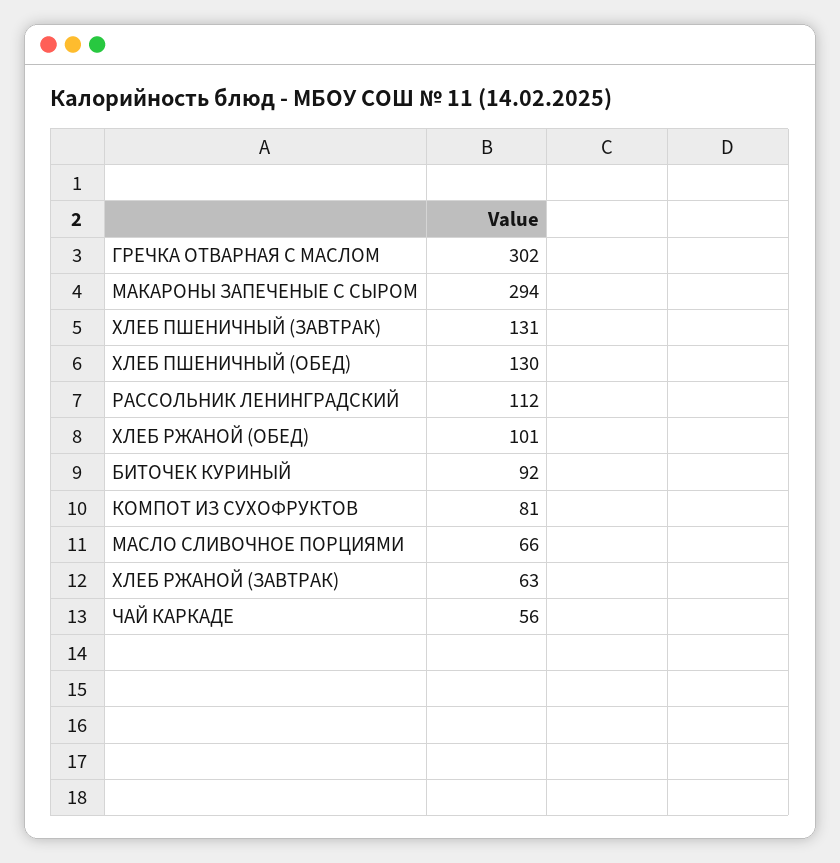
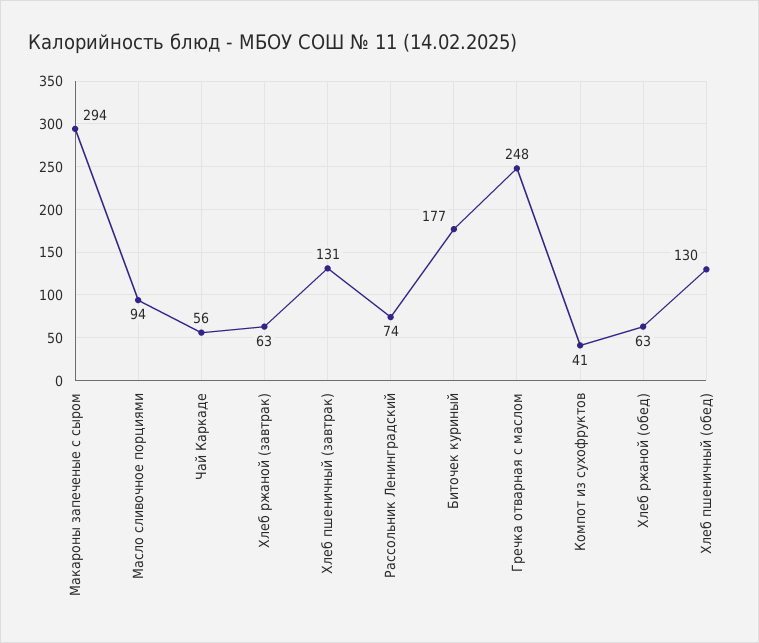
ГРЕЧКА ОТВАРНАЯ С МАСЛОМ: 302 -> 248
РАССОЛЬНИК ЛЕНИНГРАДСКИЙ: 112 -> 74
ХЛЕБ РЖАНОЙ (ОБЕД): 101 -> 63
БИТОЧЕК КУРИНЫЙ: 92 -> 177
КОМПОТ ИЗ СУХОФРУКТОВ: 81 -> 41
МАСЛО СЛИВОЧНОЕ ПОРЦИЯМИ: 66 -> 94

